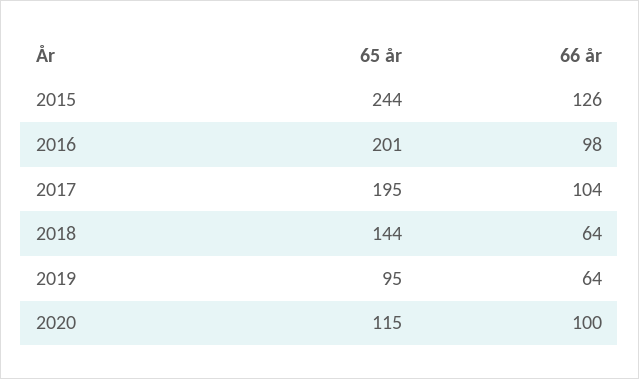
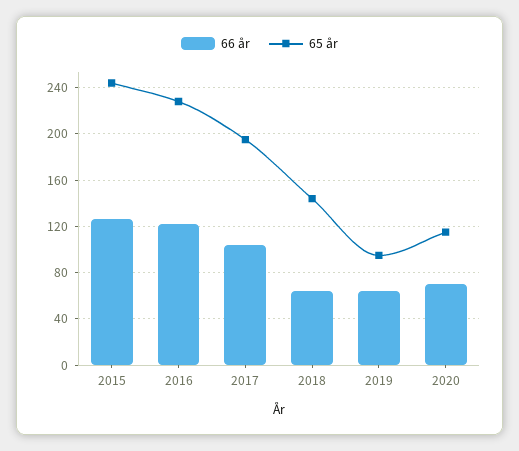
65 år, 2016: 201 -> 230
66 år, 2016: 98 -> 120
66 år, 2020: 100 -> 70

